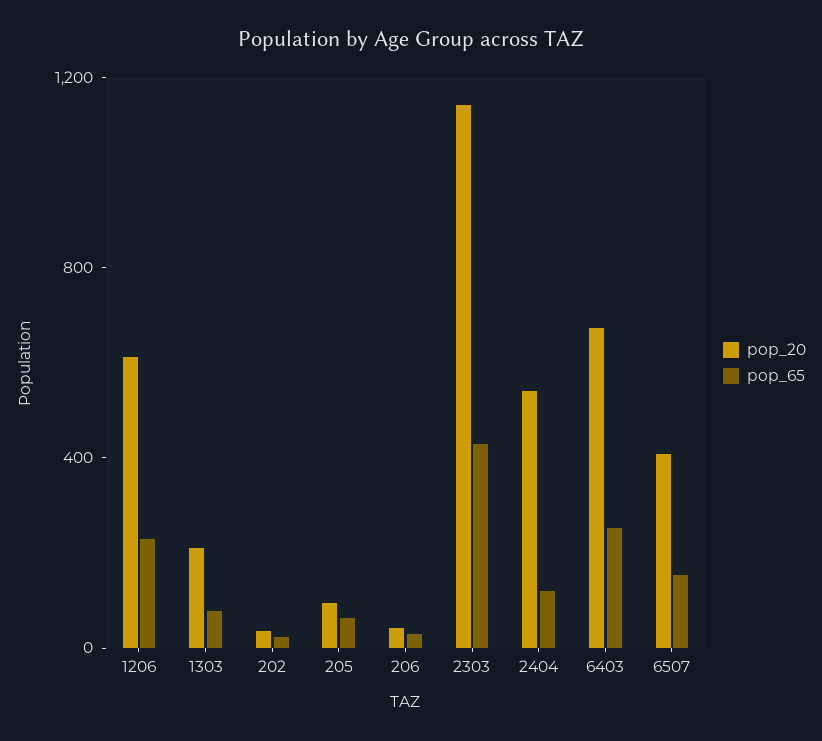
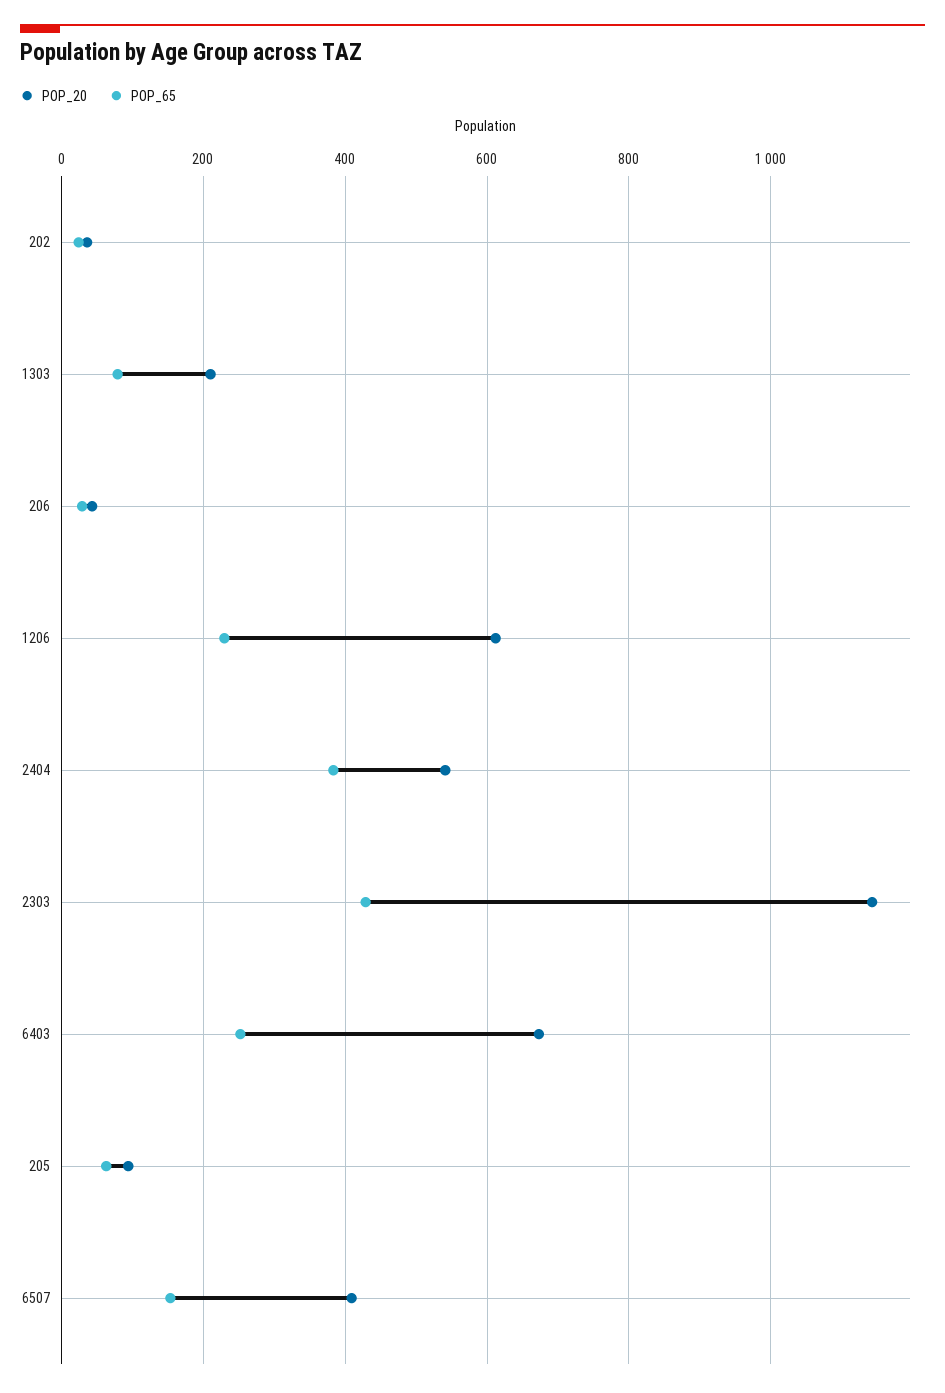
pop_65, 2404: 100 -> 380

